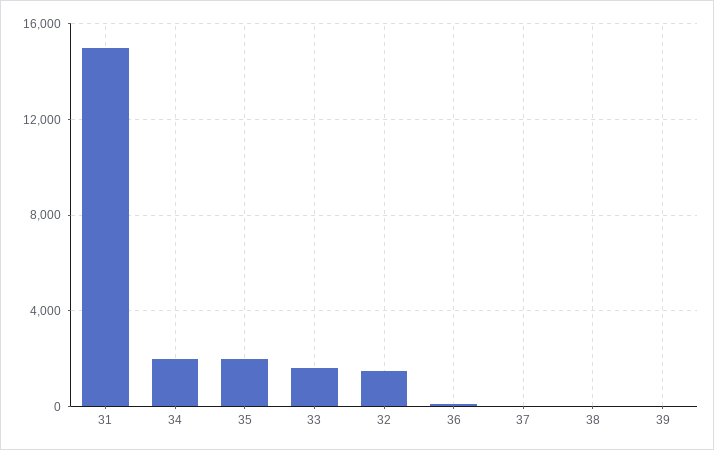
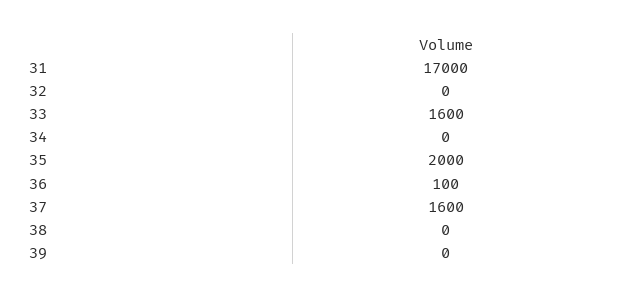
31: 15000 -> 17000
34: 2000 -> 0
32: 1500 -> 0
37: 0 -> 1600

